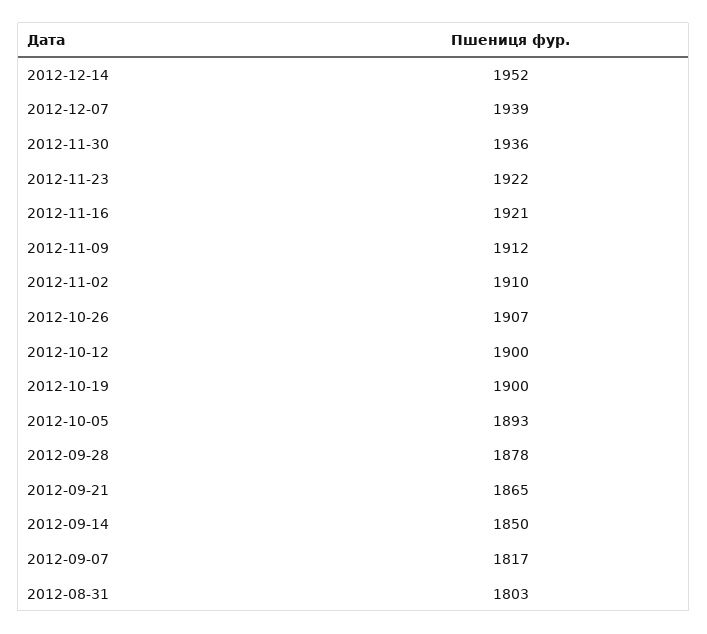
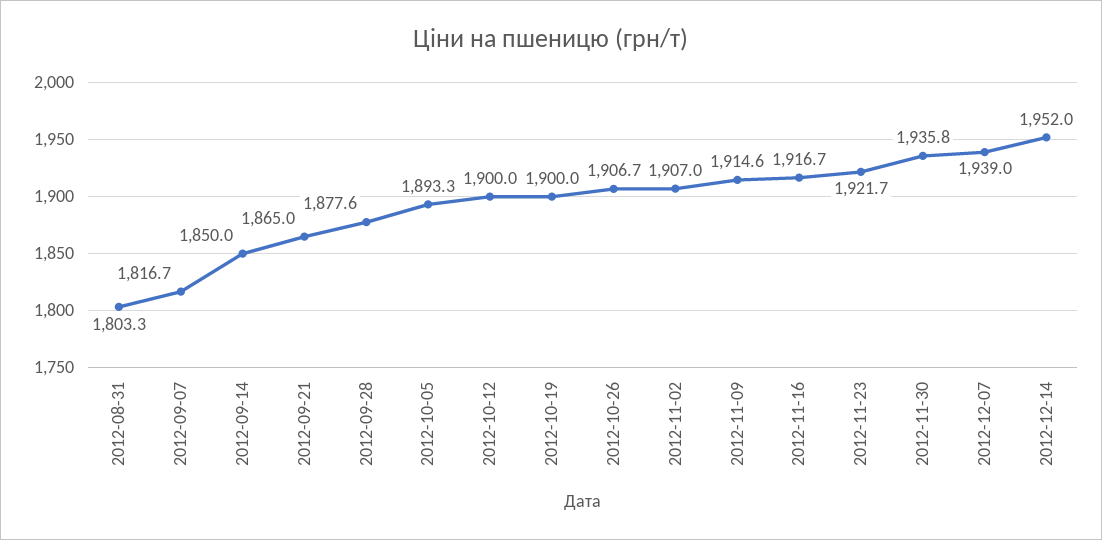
2012-11-16: 1921 -> 1916.7
2012-11-09: 1912 -> 1914.6
2012-11-02: 1910 -> 1907

